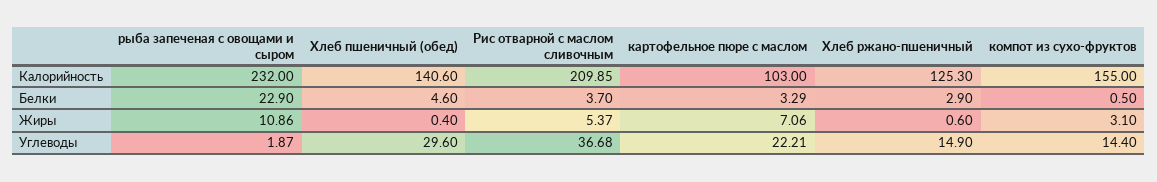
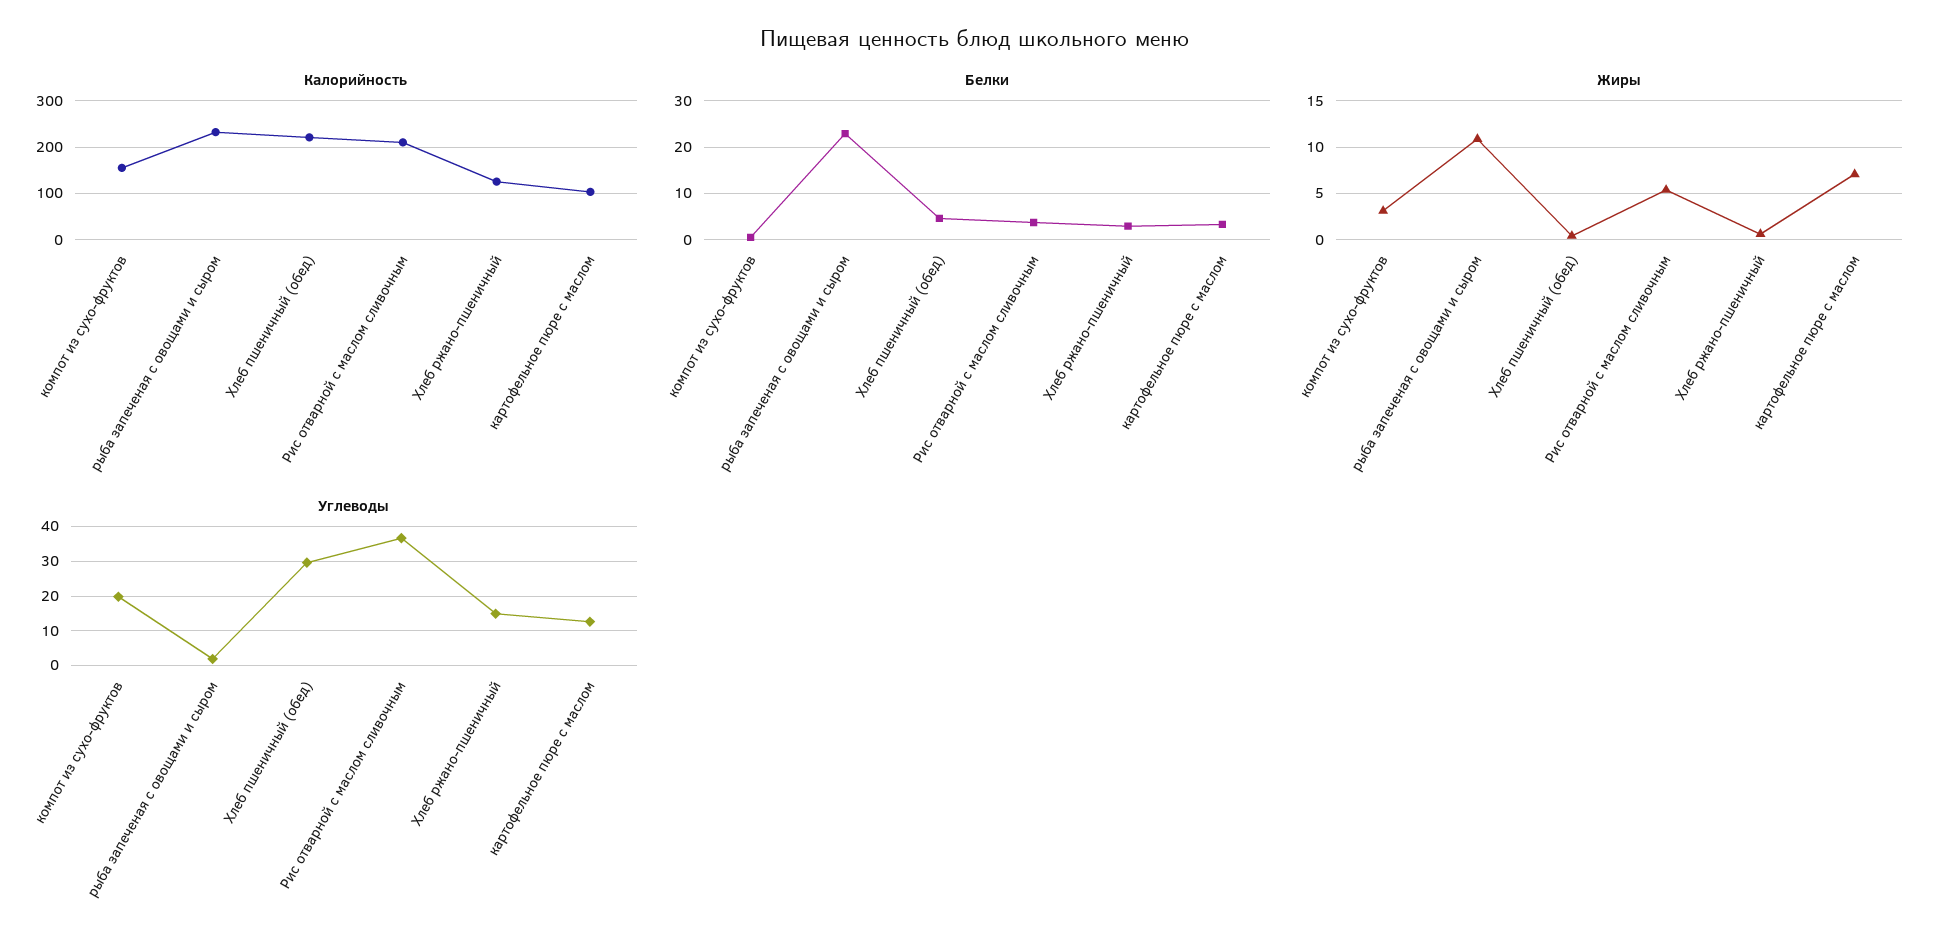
Калорийность, Хлеб пшеничный (обед): 140.6 -> 220
Углеводы, картофельное пюре с маслом: 22.21 -> 12
Углеводы, компот из сухо-фруктов: 14.4 -> 20

